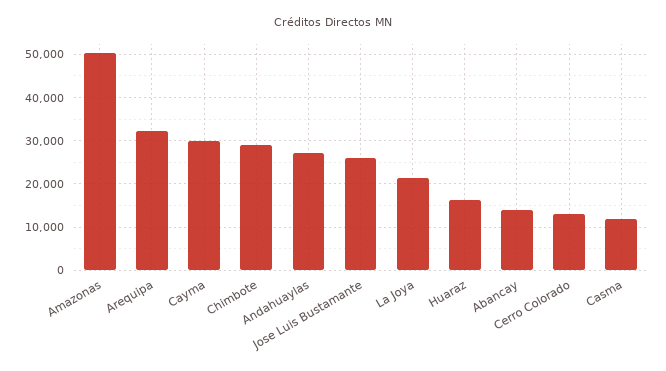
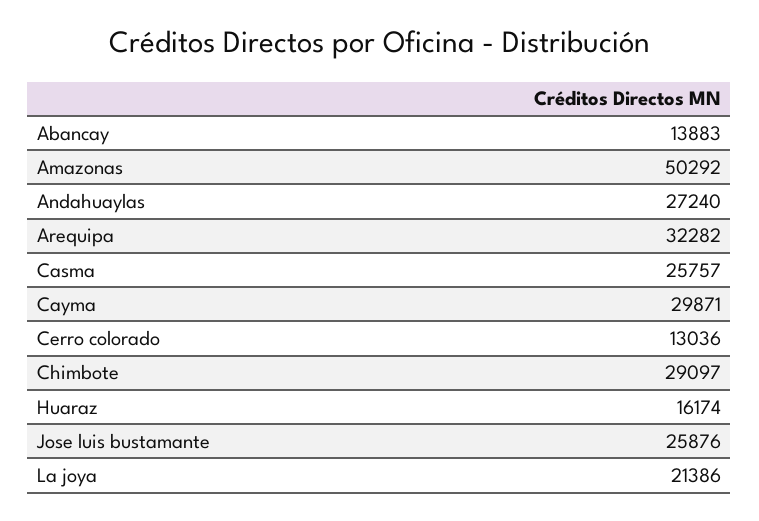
Casma: 12000 -> 25757

